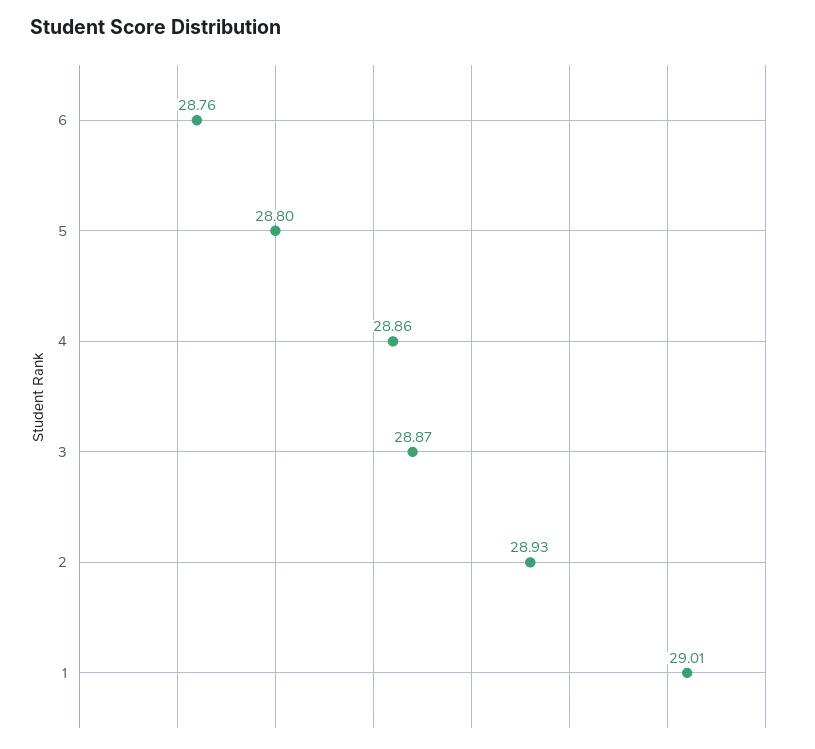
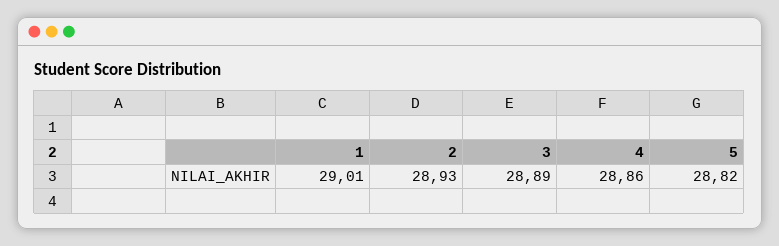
6: 28.76 -> none
5: 28.8 -> 28.82
3: 28.87 -> 28.89

